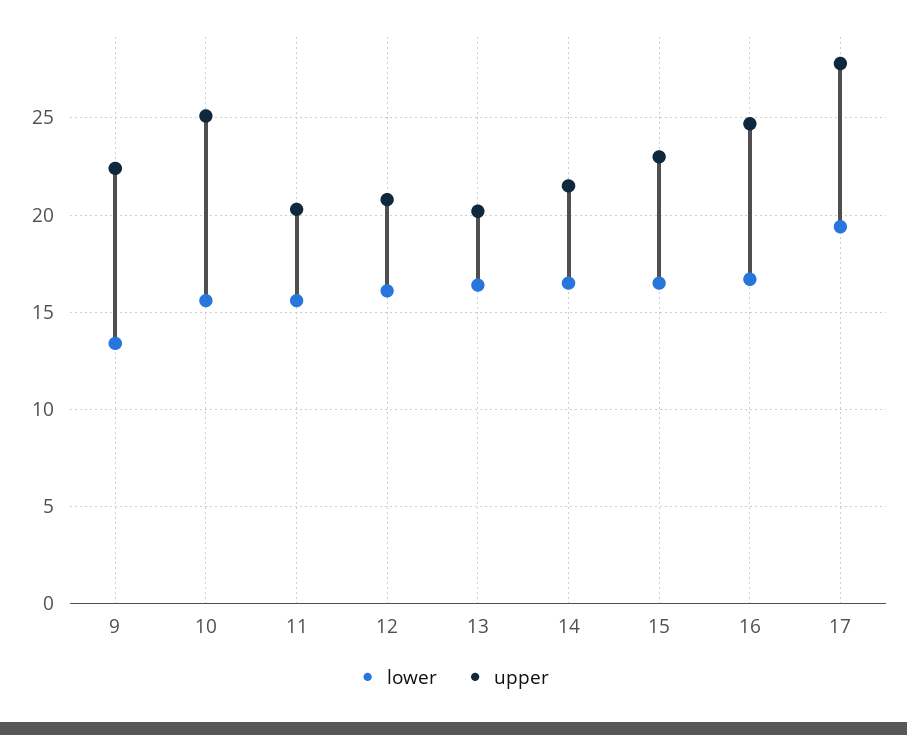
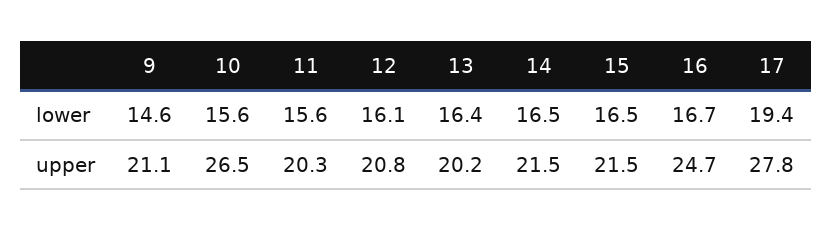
lower, 9: 13.5 -> 14.6
upper, 9: 22.5 -> 21.1
upper, 10: 25 -> 26.5
upper, 15: 23 -> 21.5

